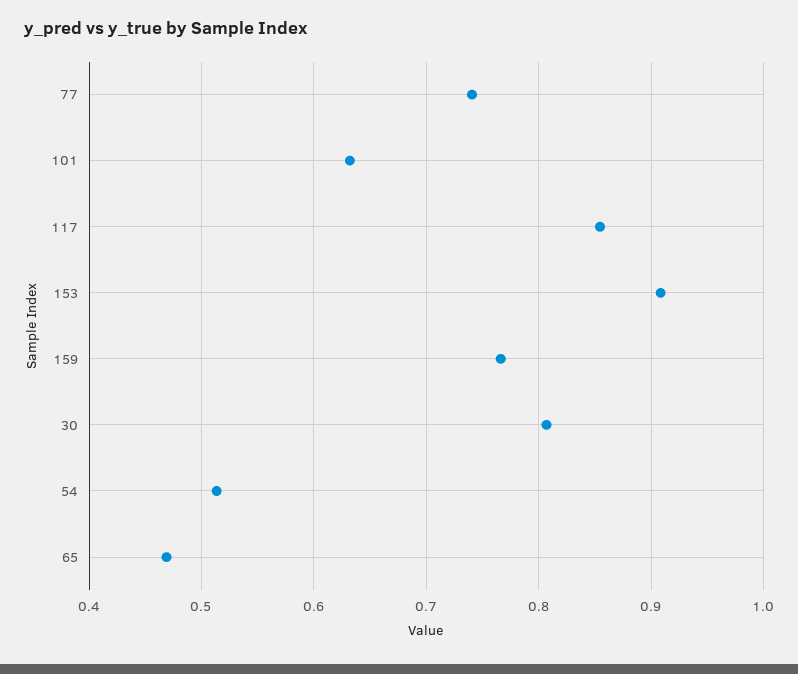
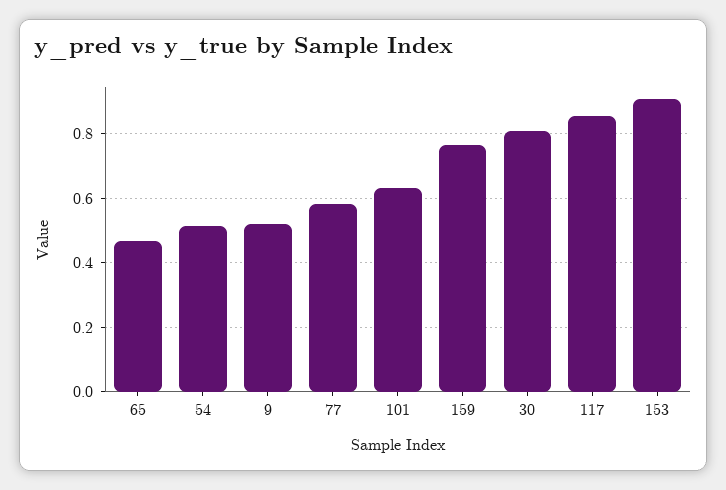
77: 0.74 -> 0.58
9: none -> 0.52

